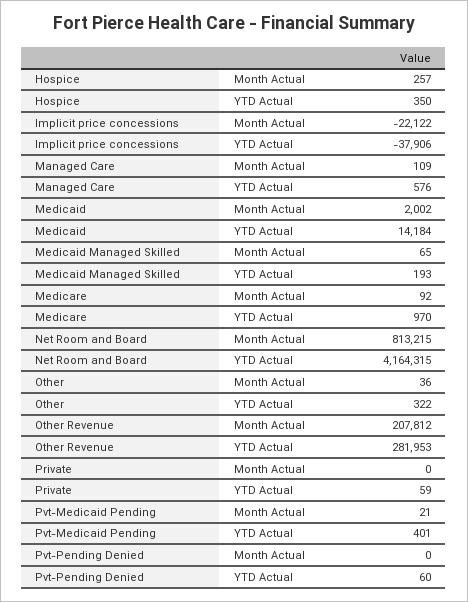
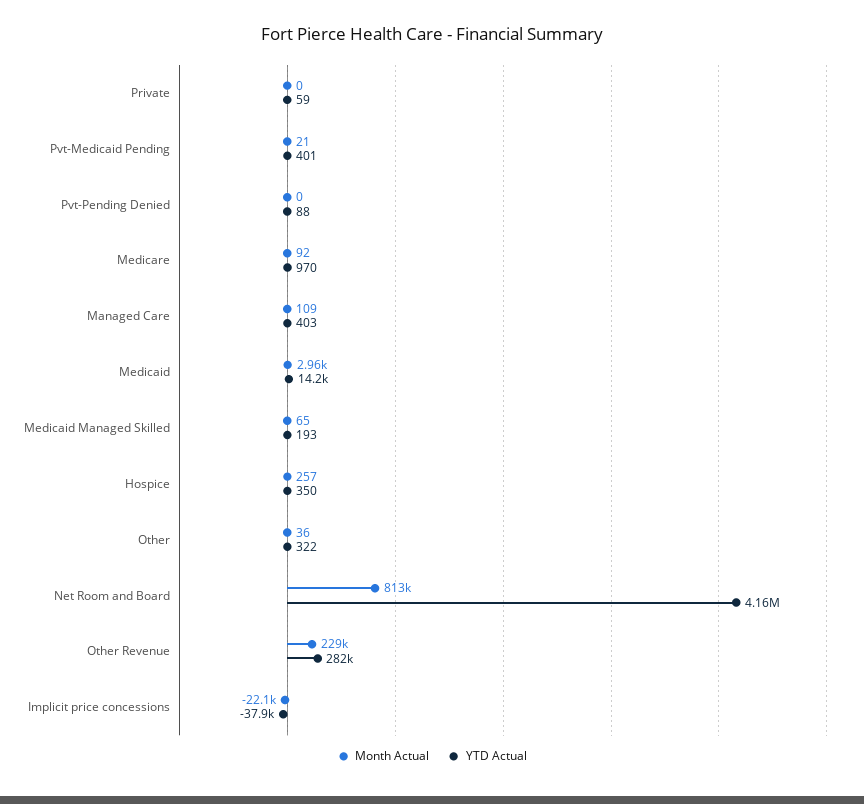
YTD Actual, Managed Care: 576 -> 403
Month Actual, Medicaid: 2002 -> 2960
Month Actual, Other Revenue: 207812 -> 229000
YTD Actual, Pvt-Pending Denied: 60 -> 88

